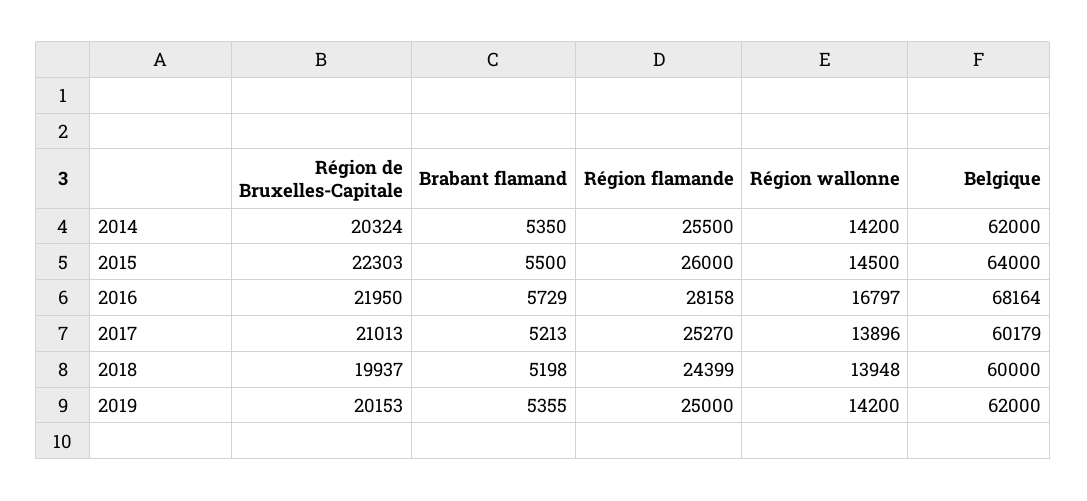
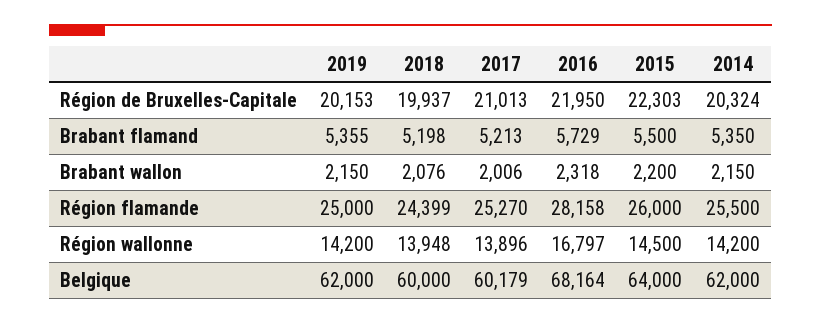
Brabant wallon, 2019: none -> 2150
Brabant wallon, 2018: none -> 2076
Brabant wallon, 2017: none -> 2006
Brabant wallon, 2016: none -> 2318
Brabant wallon, 2015: none -> 2200
Brabant wallon, 2014: none -> 2150

